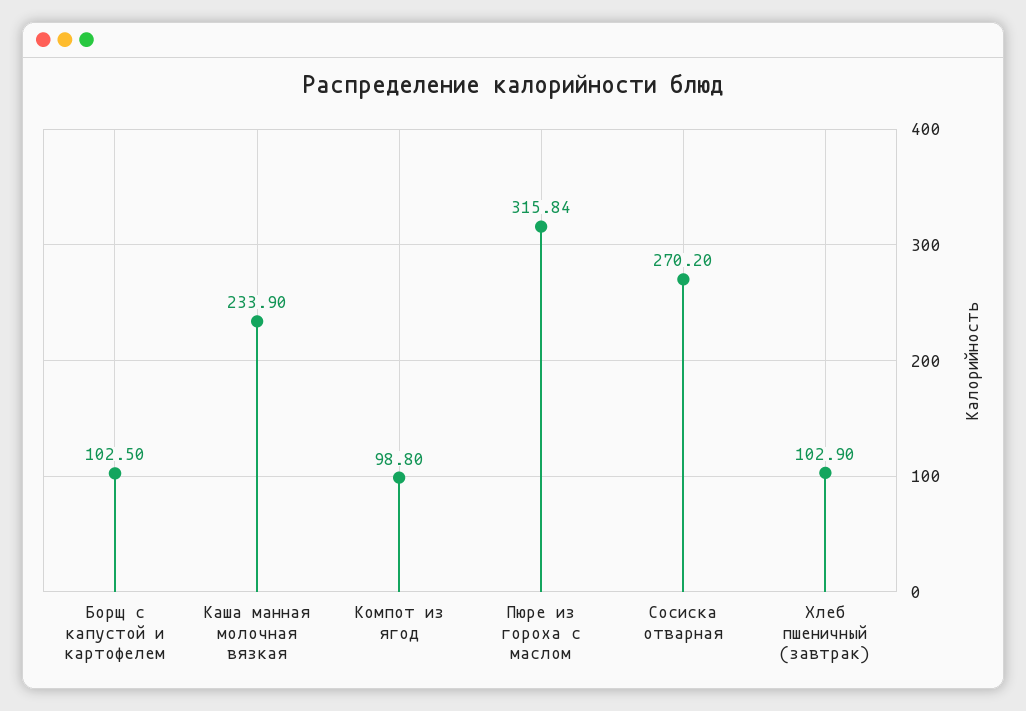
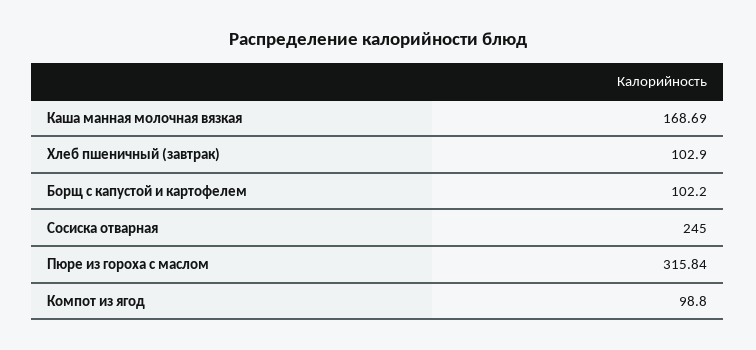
Борщ с капустой и картофелем: 102.5 -> 102.2
Каша манная молочная вязкая: 233.9 -> 168.69
Сосиска отварная: 270.2 -> 245

